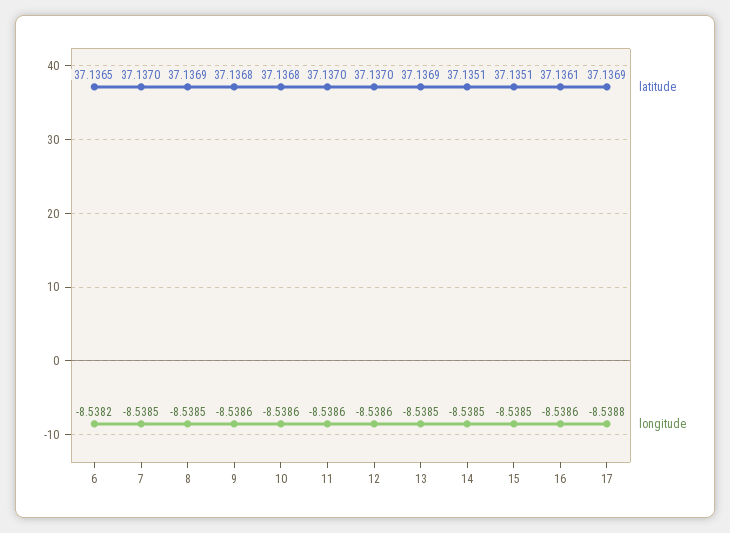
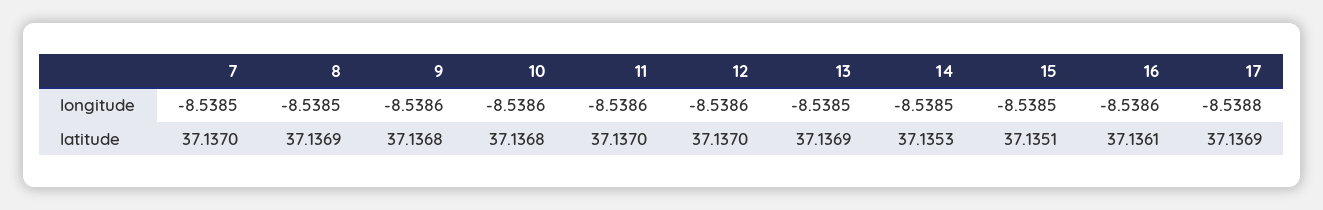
latitude, 6: 37.1365 -> none
longitude, 6: -8.5382 -> none
latitude, 14: 37.1351 -> 37.1353

